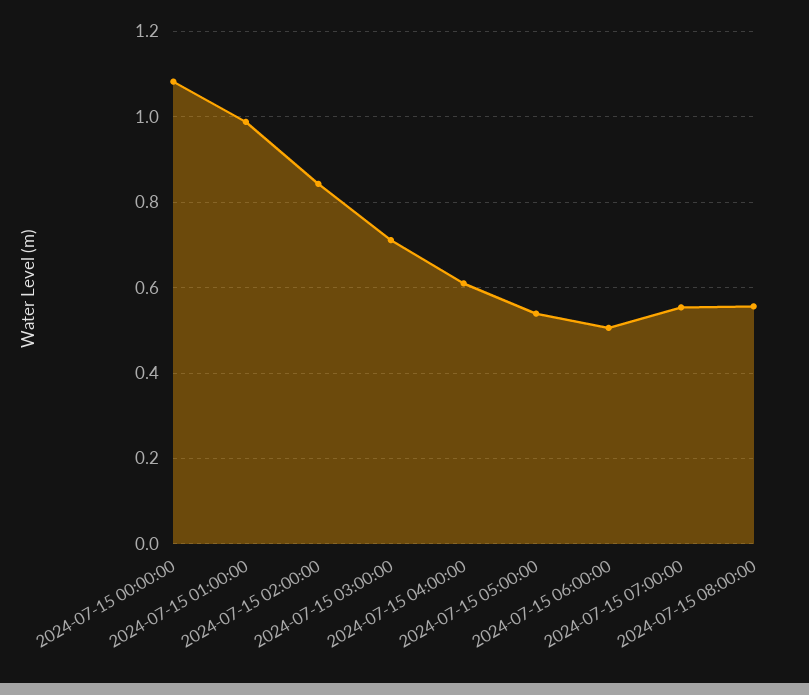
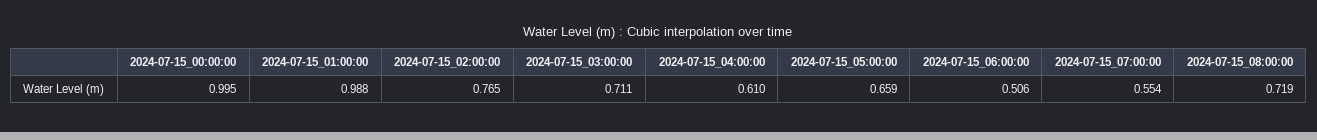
2024-07-15 00:00:00: 1.08 -> 0.995
2024-07-15 02:00:00: 0.84 -> 0.765
2024-07-15 05:00:00: 0.54 -> 0.659
2024-07-15 08:00:00: 0.56 -> 0.719

